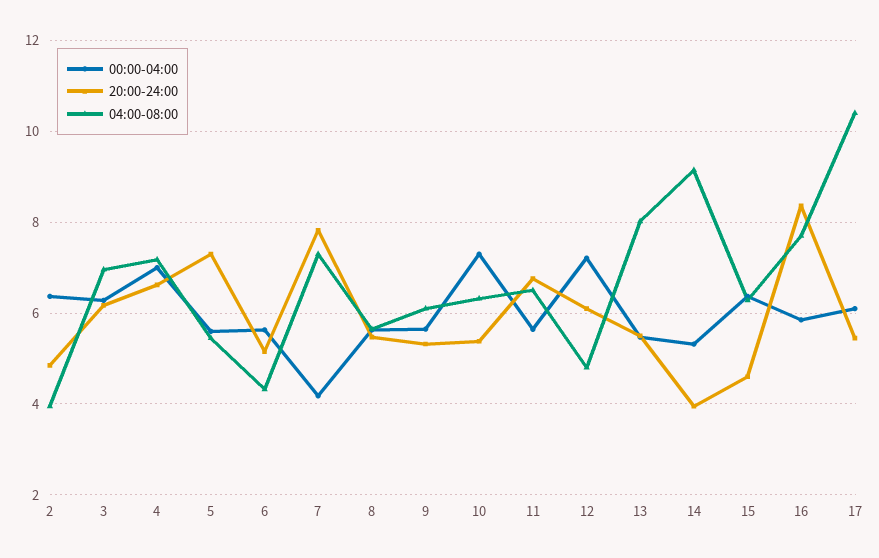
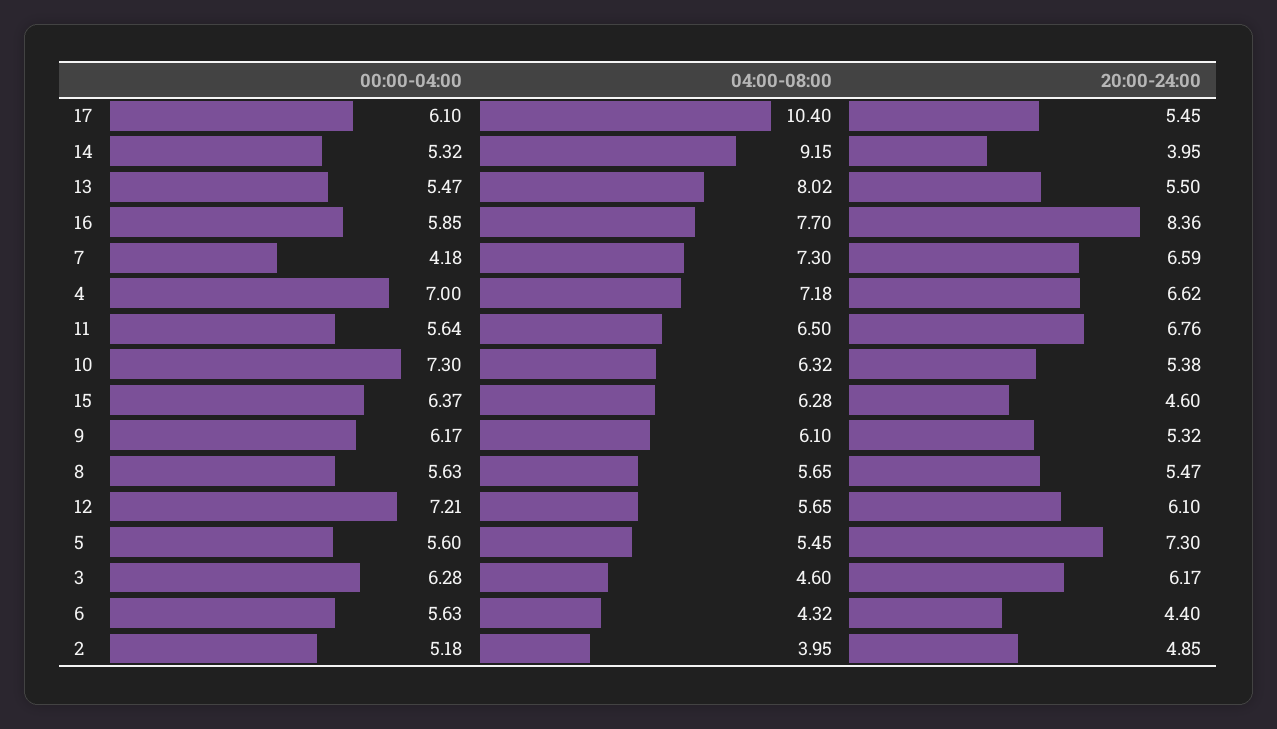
00:00-04:00, 2: 6.4 -> 5.18
04:00-08:00, 3: 7 -> 4.6
20:00-24:00, 6: 5.2 -> 4.4
20:00-24:00, 7: 7.8 -> 6.59
00:00-04:00, 9: 5.6 -> 6.17
04:00-08:00, 12: 4.8 -> 5.65

